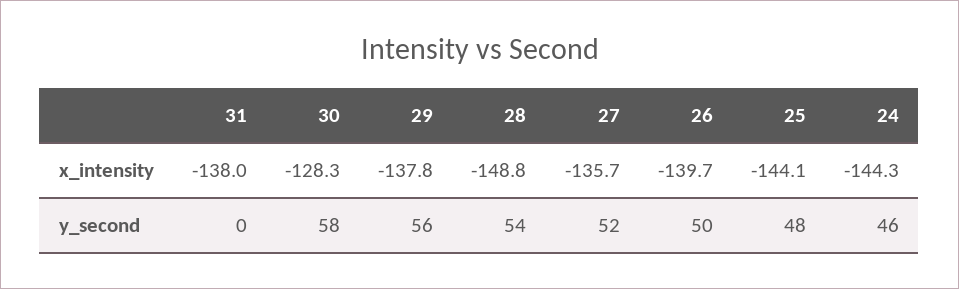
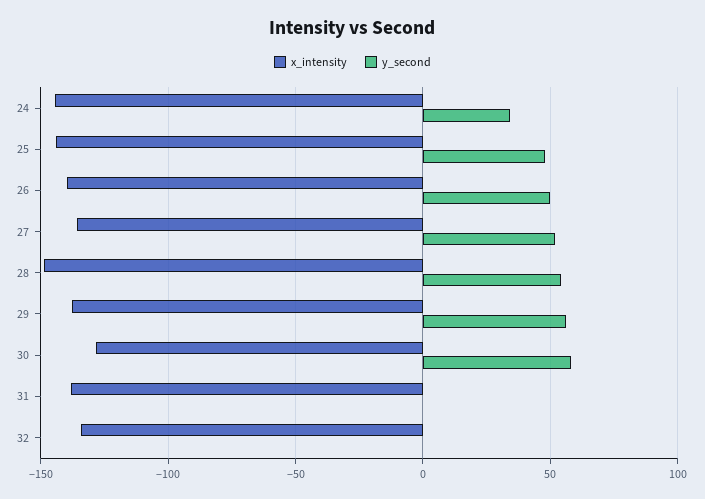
y_second, 24: 46 -> 35
x_intensity, 32: none -> -135
y_second, 32: none -> 0

